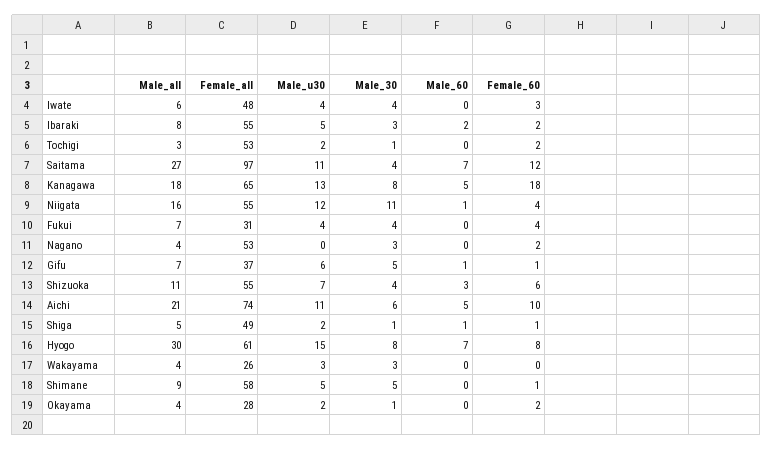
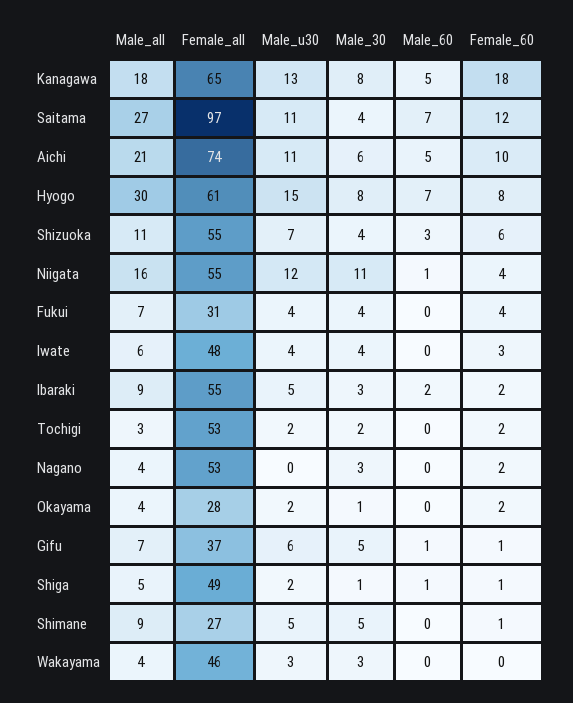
Male_all, Ibaraki: 8 -> 9
Male_30, Tochigi: 1 -> 2
Female_all, Wakayama: 26 -> 46
Female_all, Shimane: 58 -> 27

